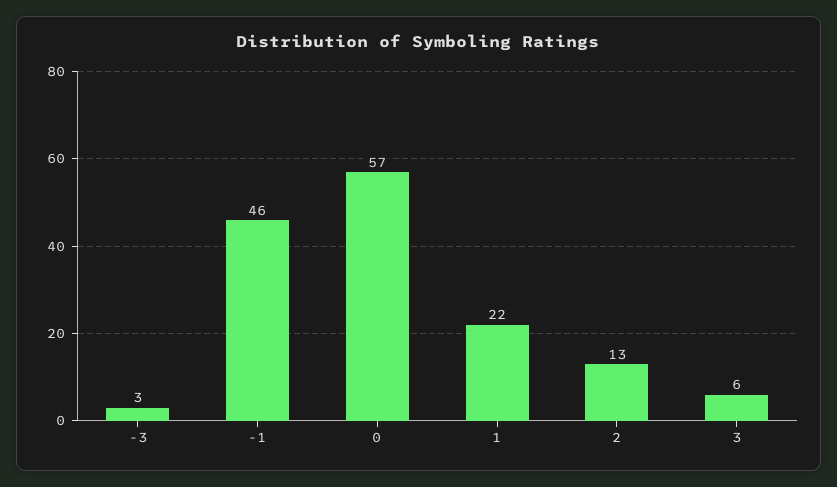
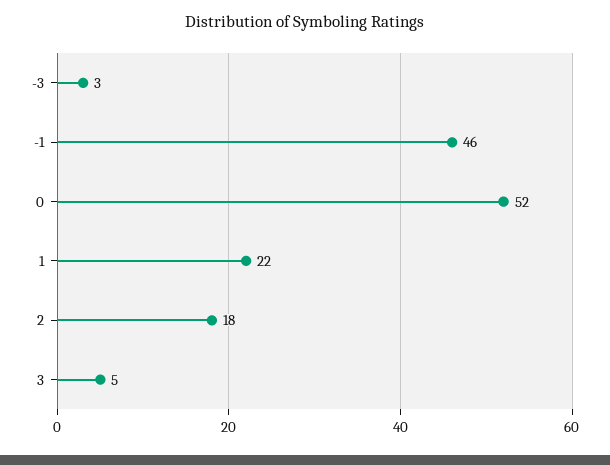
0: 57 -> 52
2: 13 -> 18
3: 6 -> 5

